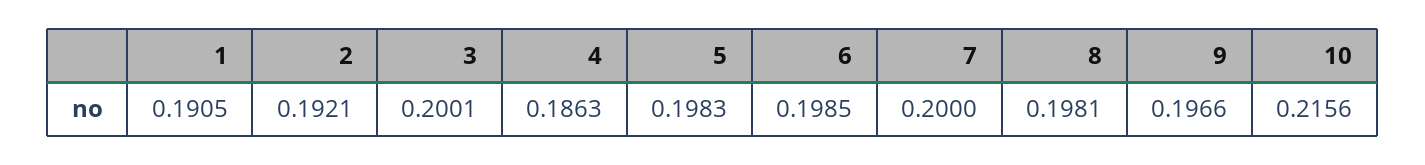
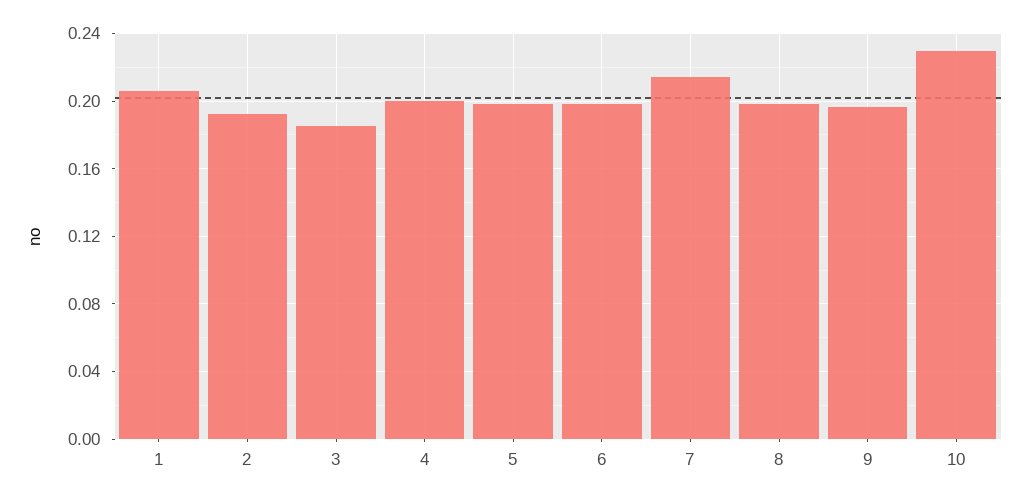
1: 0.1905 -> 0.205
3: 0.2001 -> 0.185
4: 0.1863 -> 0.2
7: 0.2 -> 0.215
10: 0.2156 -> 0.23

